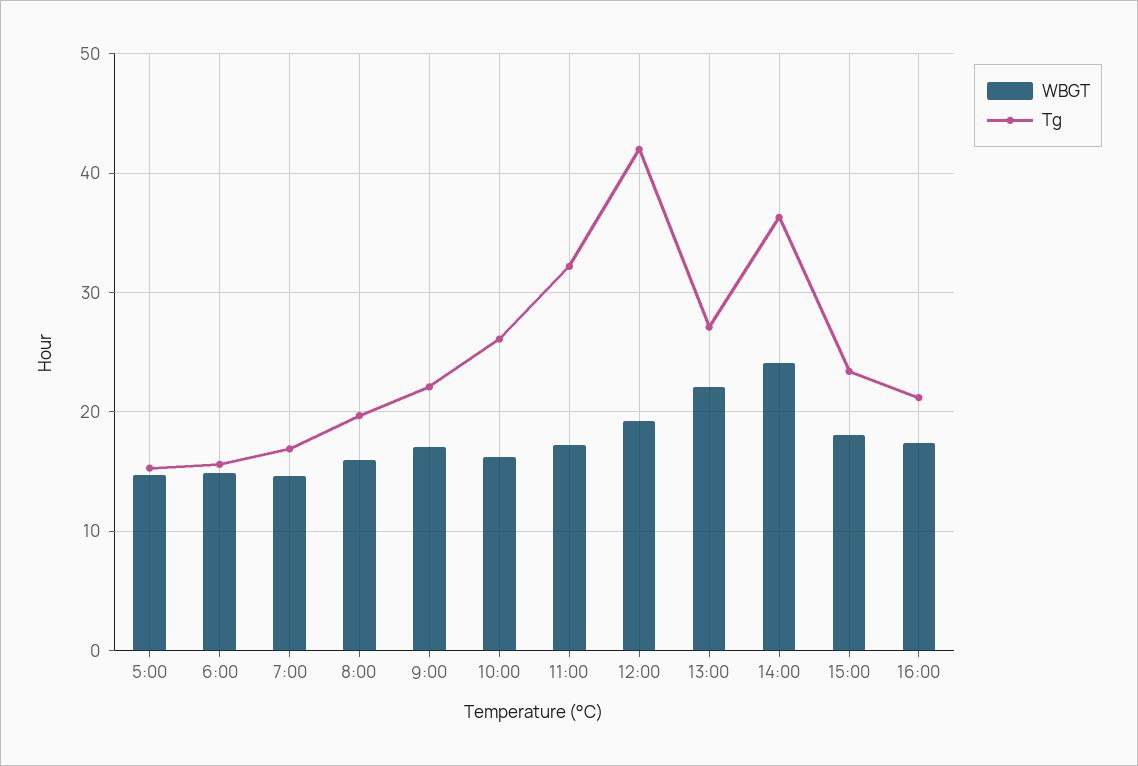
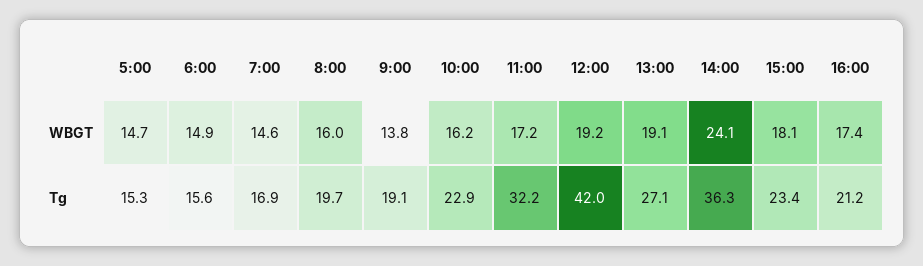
WBGT, 9:00: 17 -> 13.8
Tg, 9:00: 22 -> 19.1
Tg, 10:00: 26 -> 22.9
WBGT, 13:00: 22 -> 19.1

